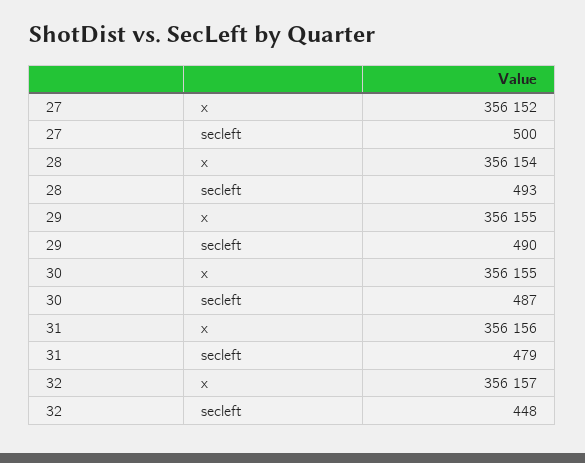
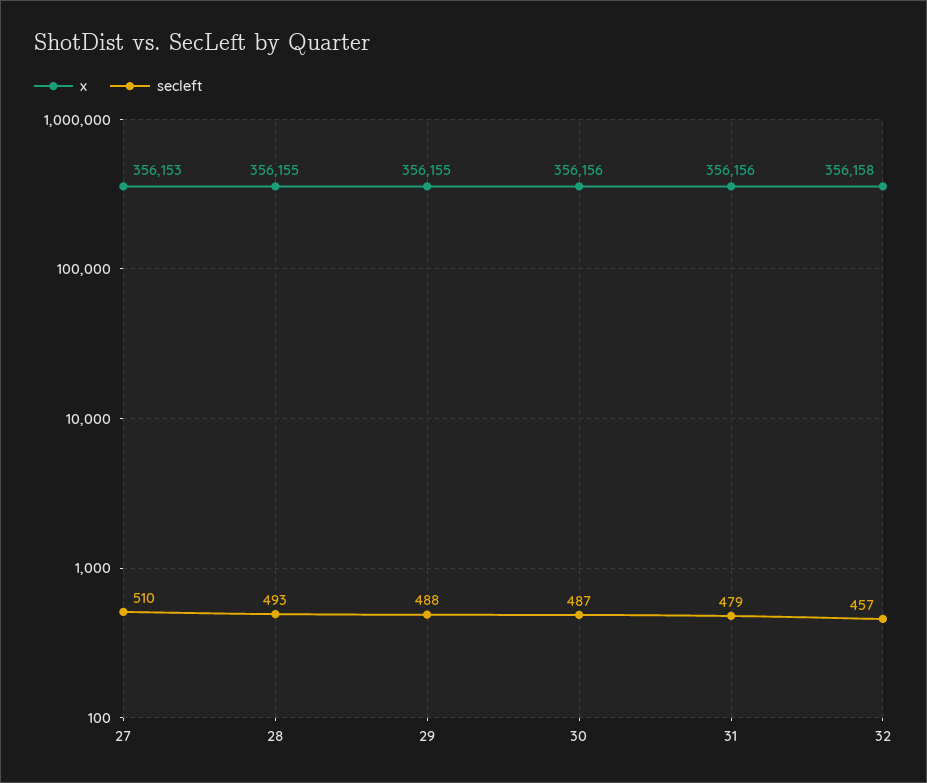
x, 27: 356152 -> 356153
secleft, 27: 500 -> 510
x, 28: 356154 -> 356155
secleft, 29: 490 -> 488
x, 30: 356155 -> 356156
x, 32: 356157 -> 356158
secleft, 32: 448 -> 457

